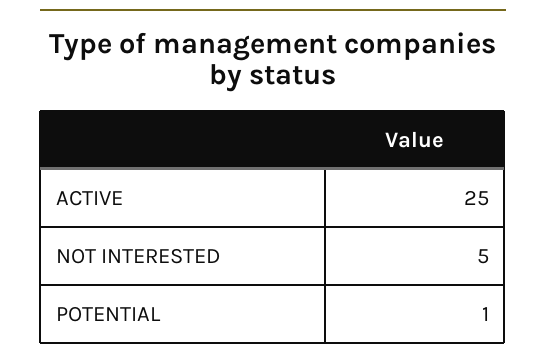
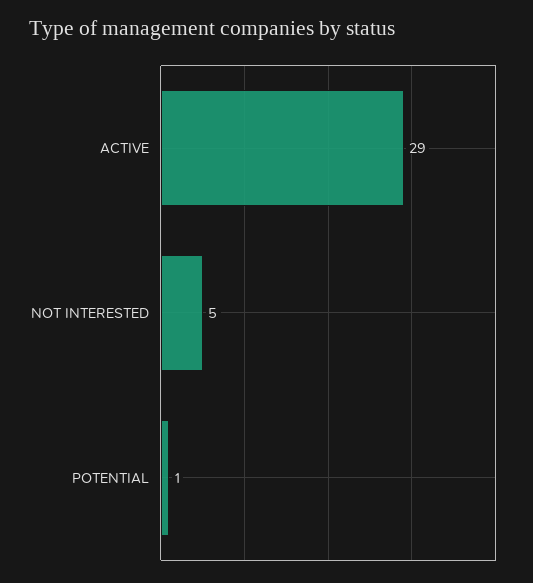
ACTIVE: 25 -> 29

